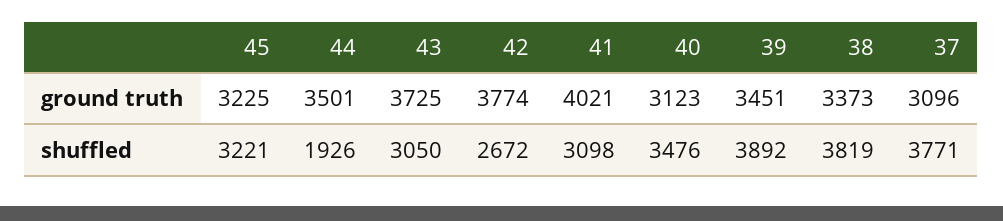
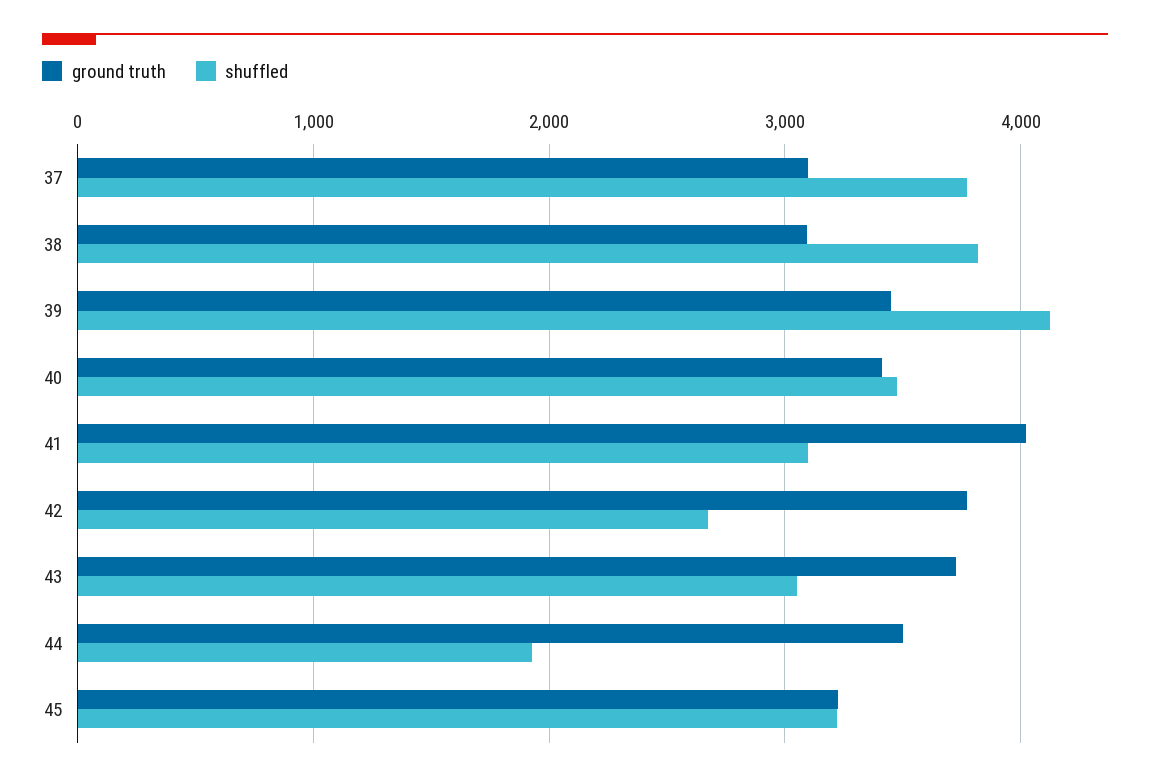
ground truth, 40: 3123 -> 3400
ground truth, 38: 3373 -> 3100
shuffled, 39: 3892 -> 4100

